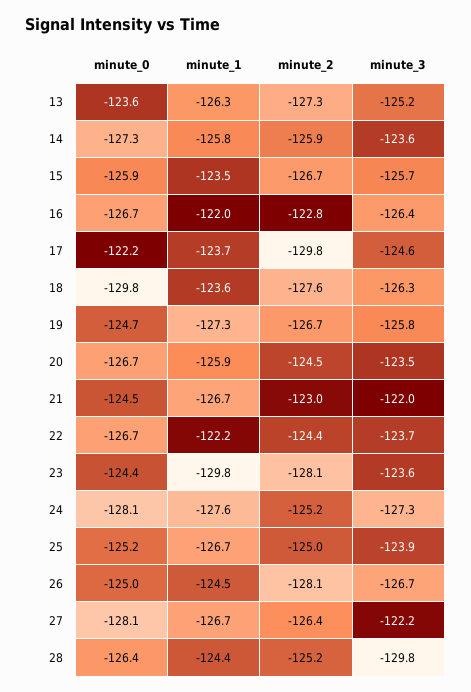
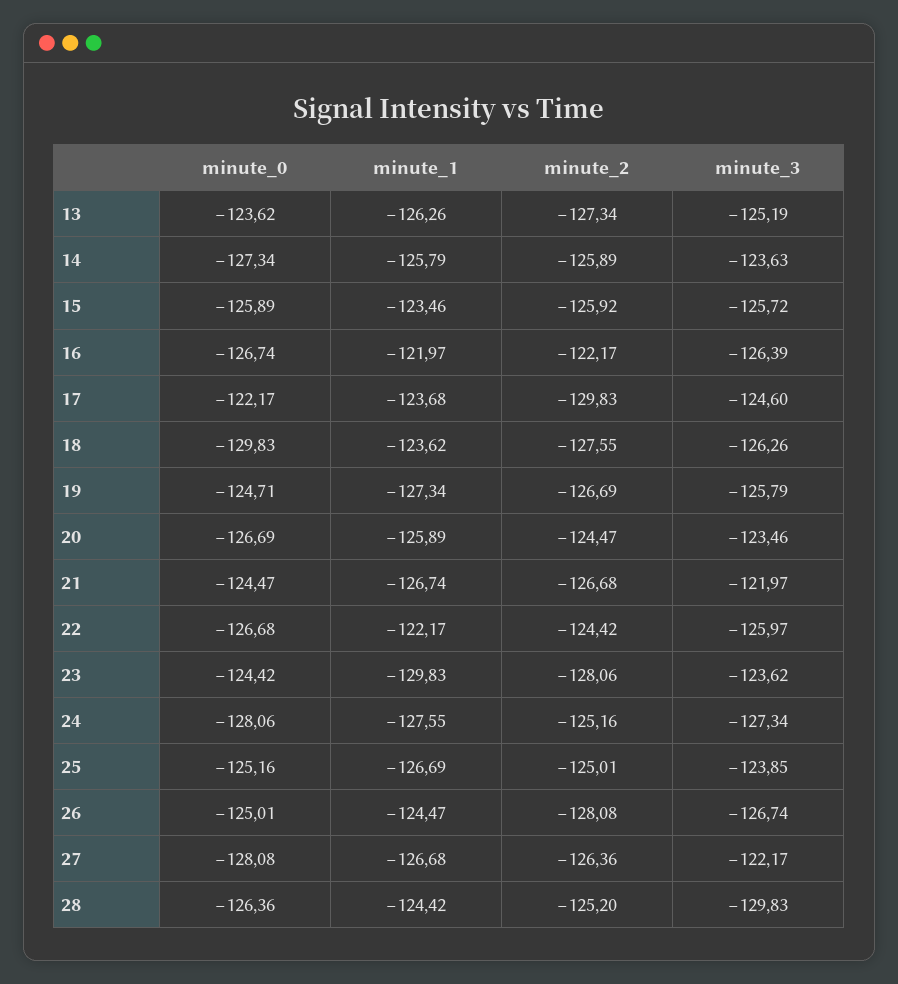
minute_2, 15: -126.7 -> -125.92
minute_2, 16: -122.8 -> -122.17
minute_2, 21: -123 -> -126.68
minute_3, 22: -123.7 -> -125.97

